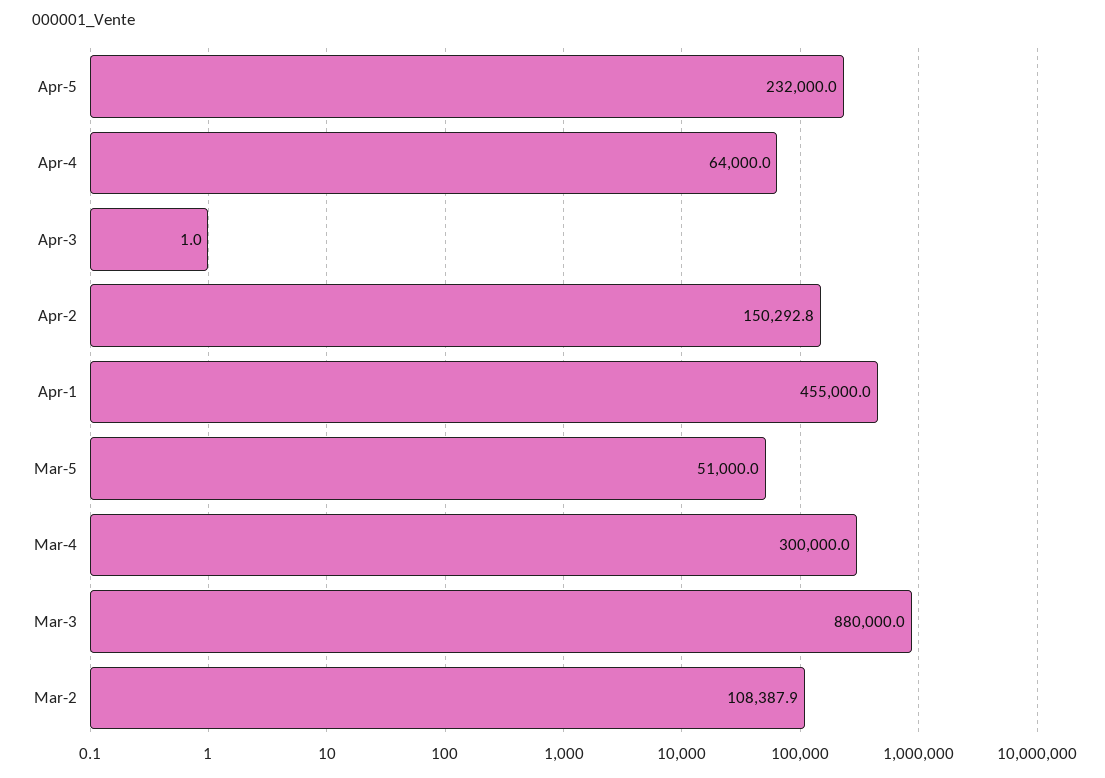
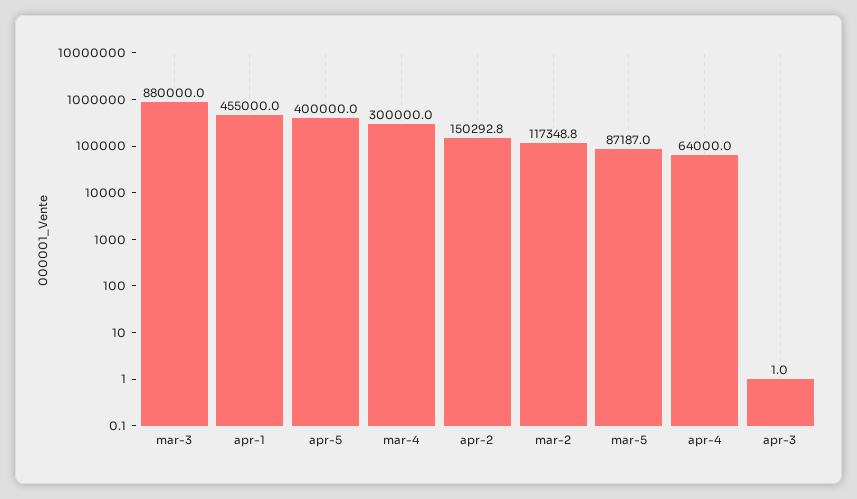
Apr-5: 232000 -> 400000
Mar-5: 51000 -> 87187
Mar-2: 108387.9 -> 117348.8

